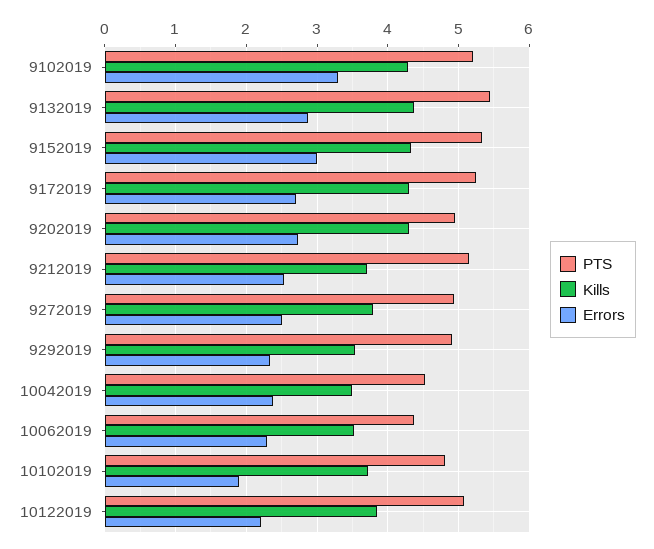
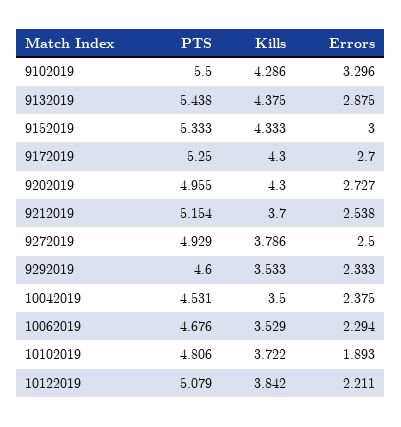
PTS, 9102019: 5.2 -> 5.5
PTS, 9292019: 4.9 -> 4.6
PTS, 10062019: 4.4 -> 4.676

